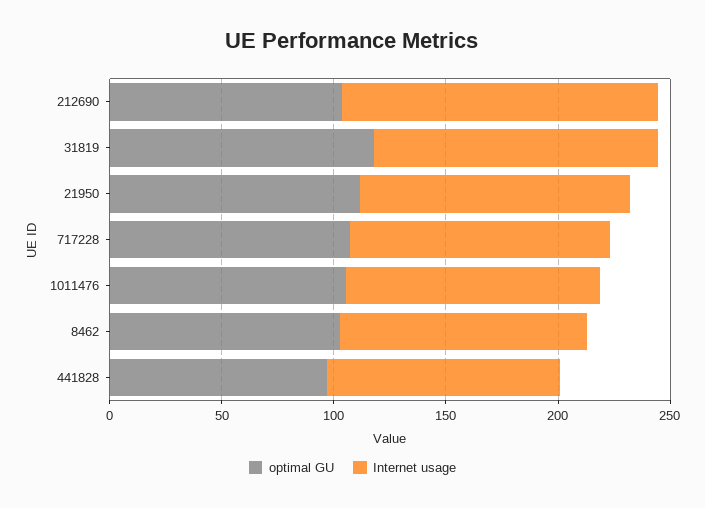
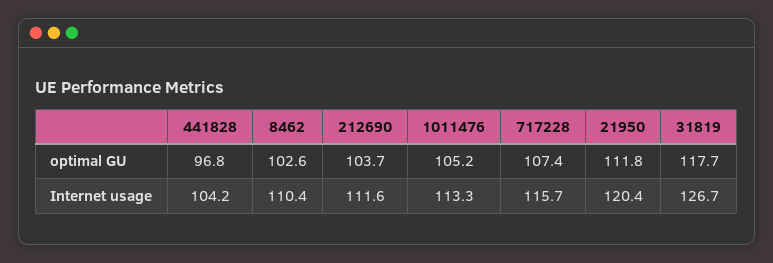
Internet usage, 212690: 140 -> 111.6

